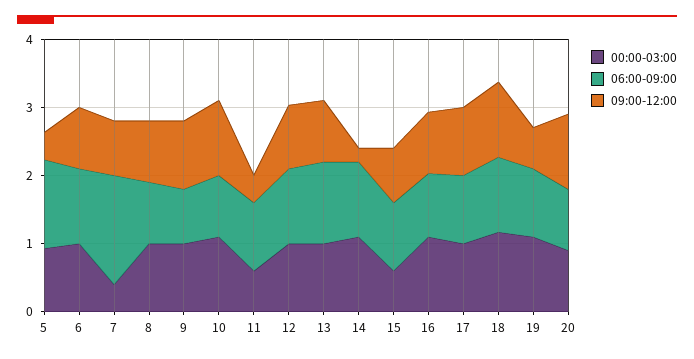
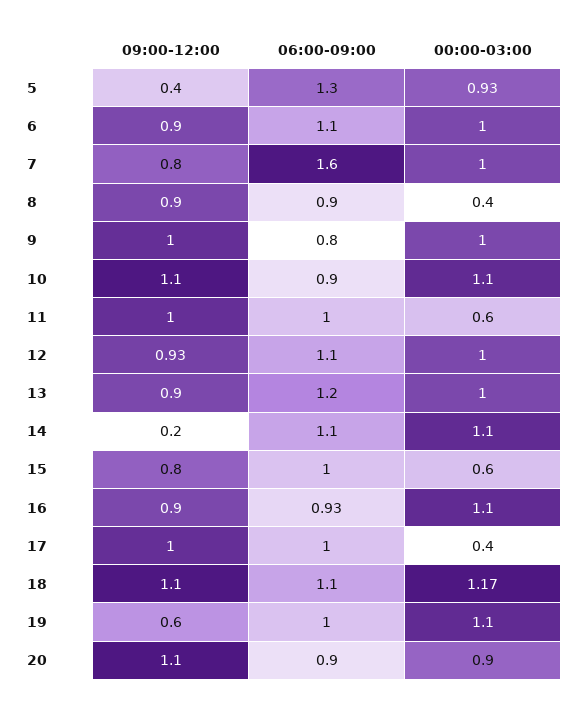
00:00-03:00, 7: 0.4 -> 1
00:00-03:00, 8: 1 -> 0.4
09:00-12:00, 11: 0.4 -> 1
00:00-03:00, 17: 1 -> 0.4

